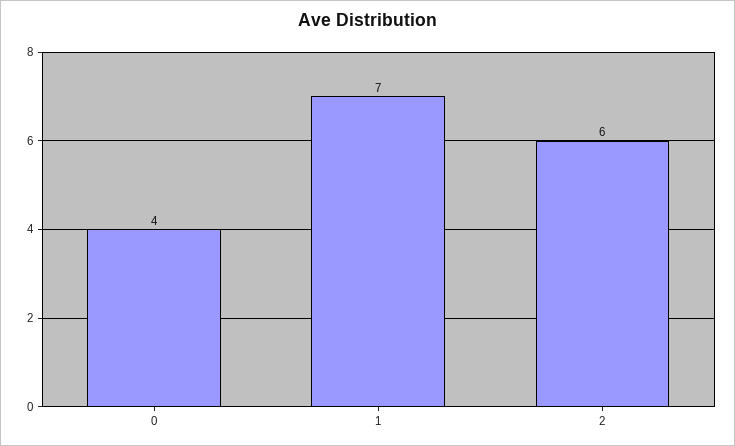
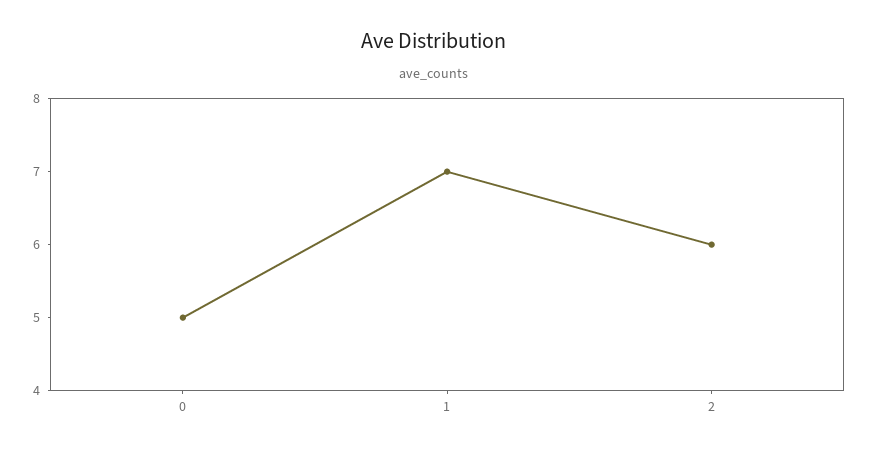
0: 4 -> 5

